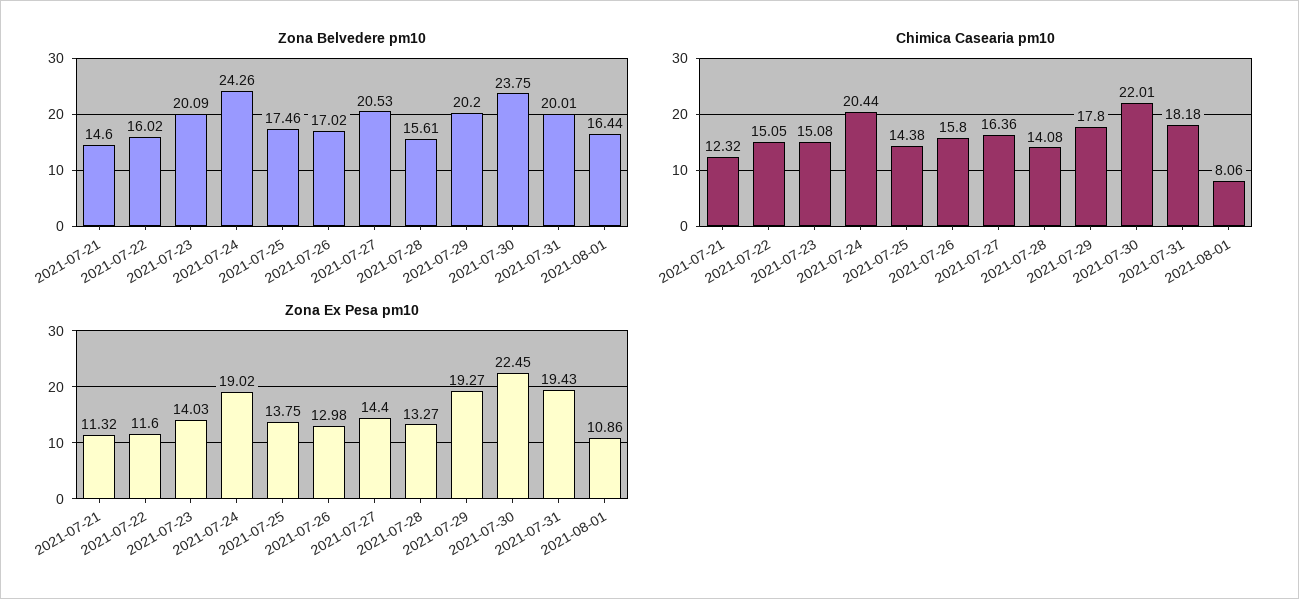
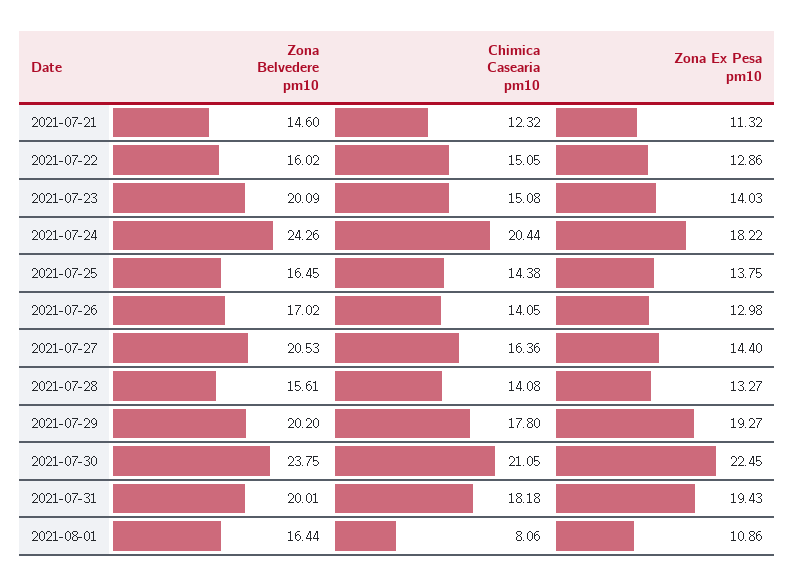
Zona Belvedere pm10, 2021-07-25: 17.46 -> 16.45
Chimica Casearia pm10, 2021-07-26: 15.8 -> 14.05
Chimica Casearia pm10, 2021-07-30: 22.01 -> 21.05
Zona Ex Pesa pm10, 2021-07-22: 11.6 -> 12.86
Zona Ex Pesa pm10, 2021-07-24: 19.02 -> 18.22

